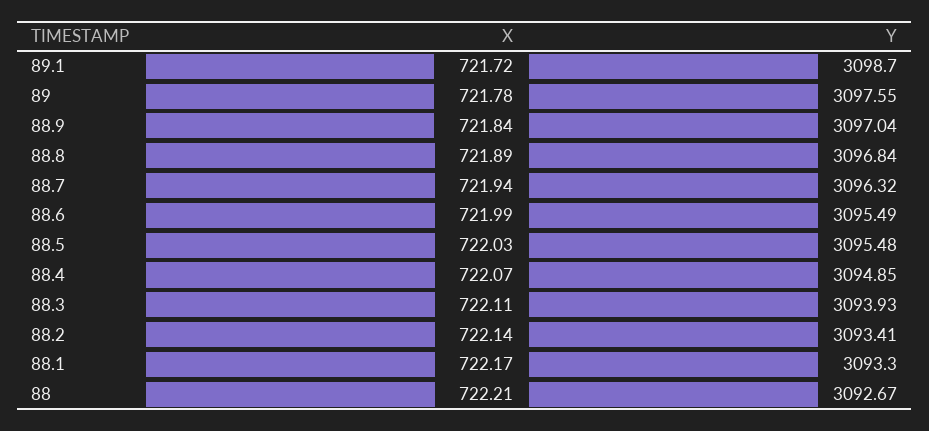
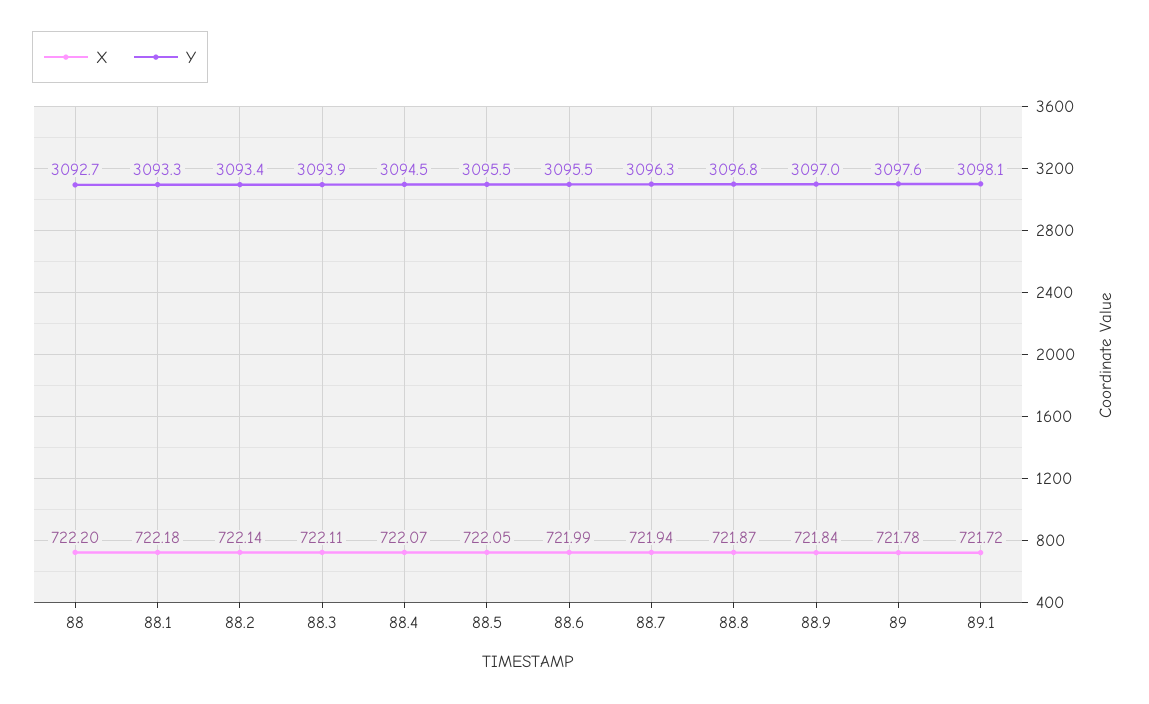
Y, 89.1: 3098.7 -> 3098.1
X, 88.8: 721.89 -> 721.87
X, 88.5: 722.03 -> 722.05
Y, 88.4: 3094.85 -> 3094.5
X, 88.1: 722.17 -> 722.18
X, 88: 722.21 -> 722.2

